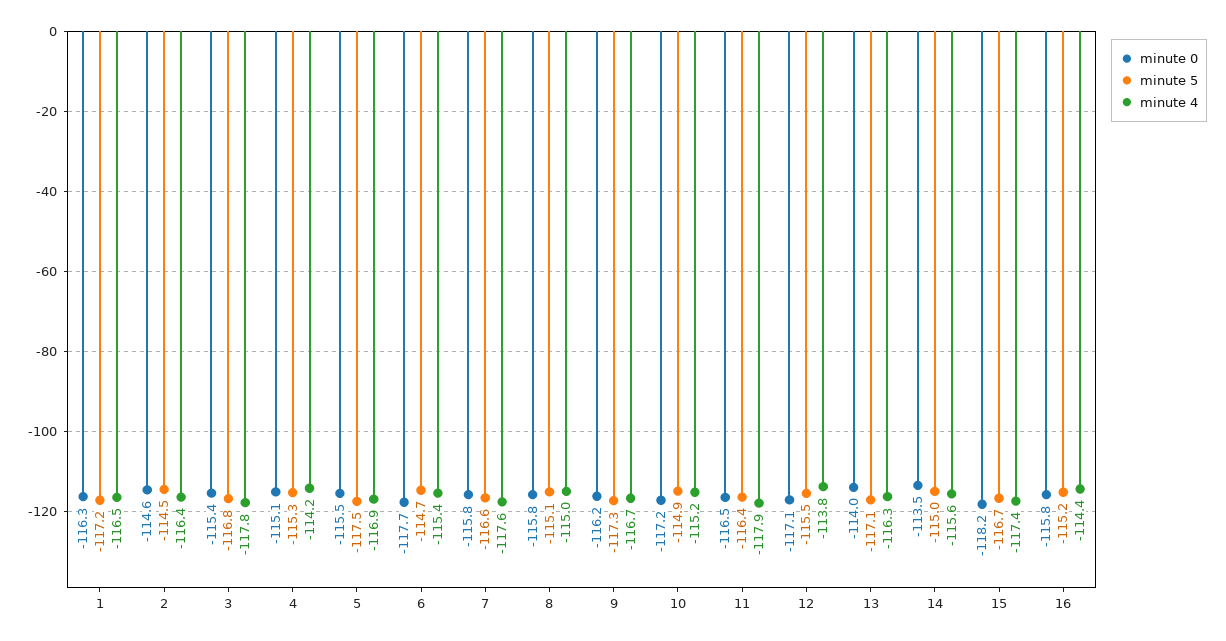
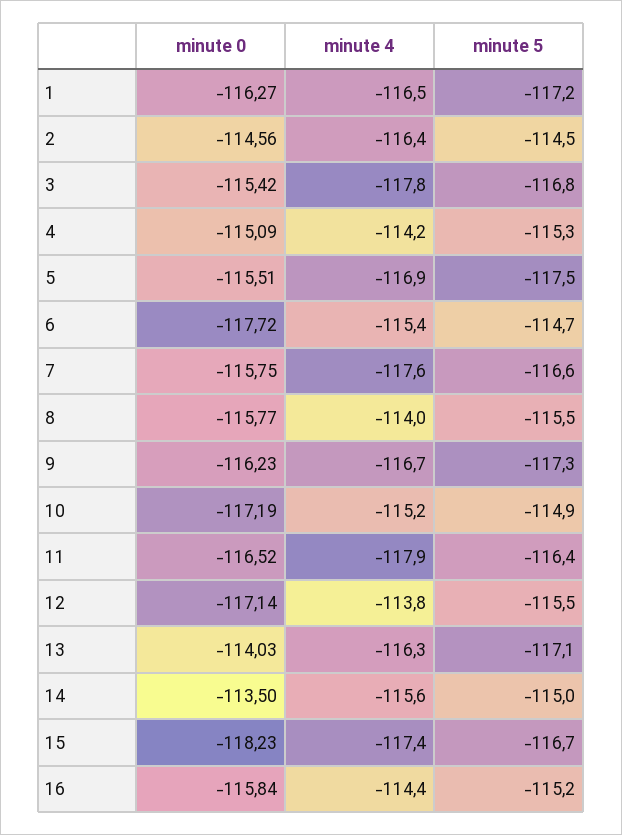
minute 5, 8: -115.1 -> -115.5
minute 4, 8: -115 -> -114

